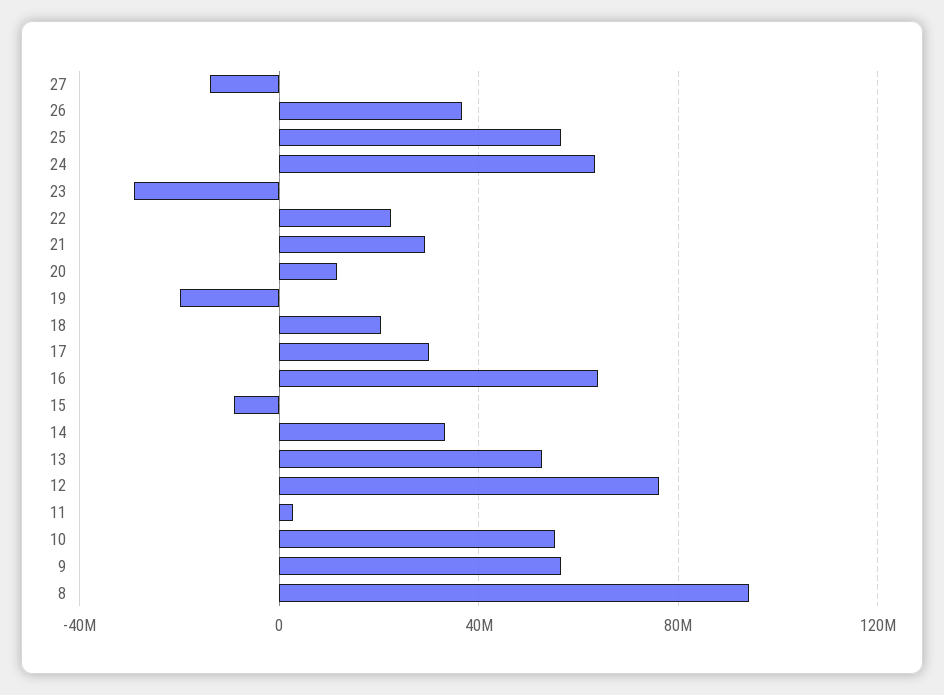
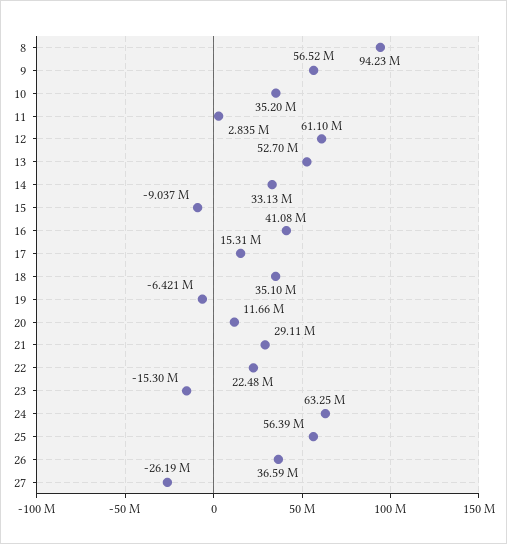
27: -15000000 -> -26190000
23: -30000000 -> -15300000
19: -20000000 -> -6421000
18: 20000000 -> 35100000
17: 30000000 -> 15310000
16: 65000000 -> 41080000
12: 75000000 -> 61100000
10: 55000000 -> 35200000

